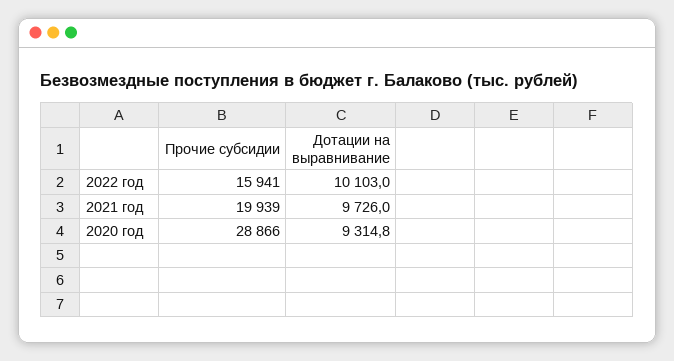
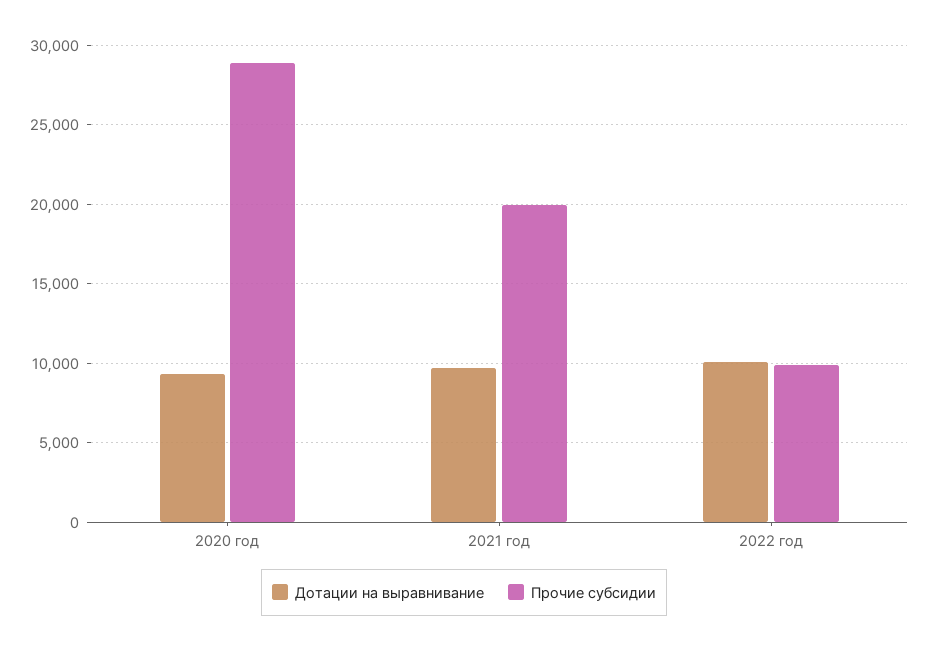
Прочие субсидии, 2022 год: 15941 -> 10000

